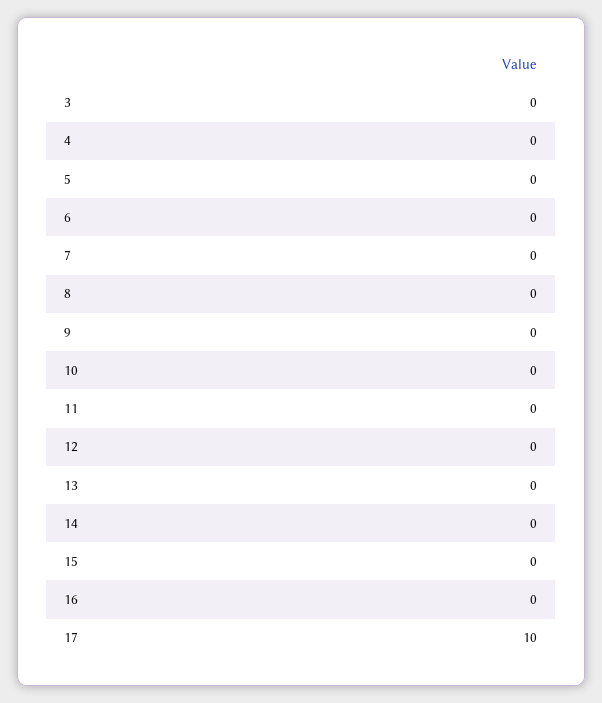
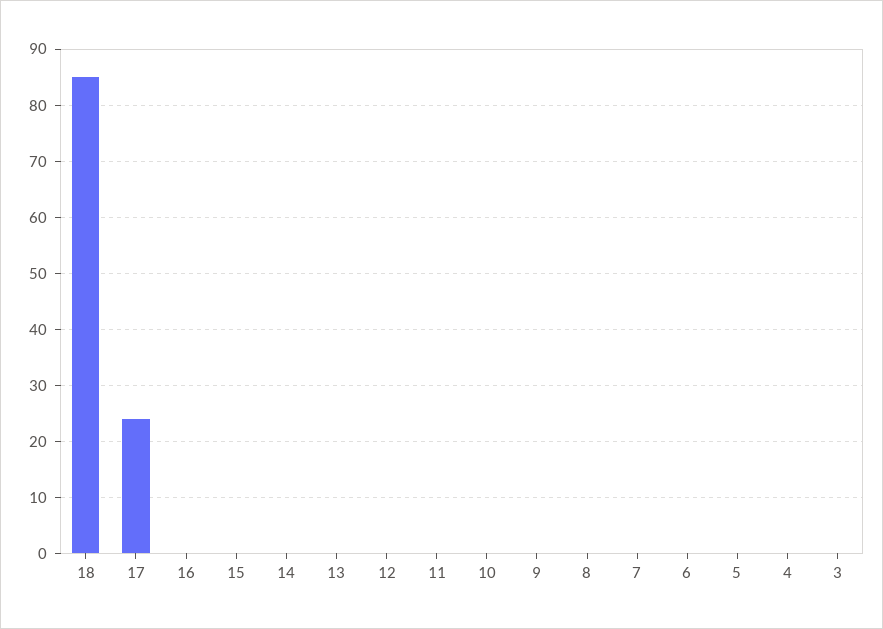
17: 10 -> 25
18: none -> 85

